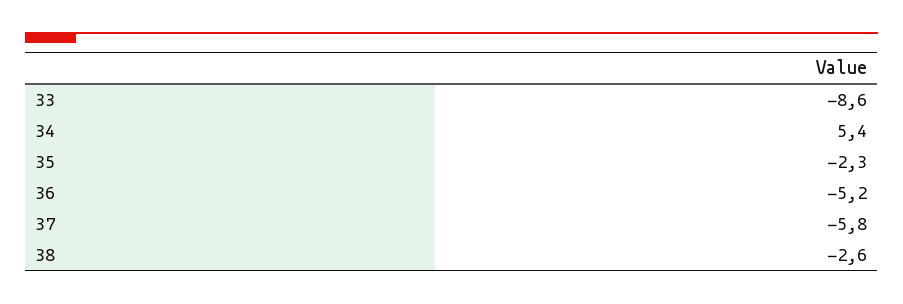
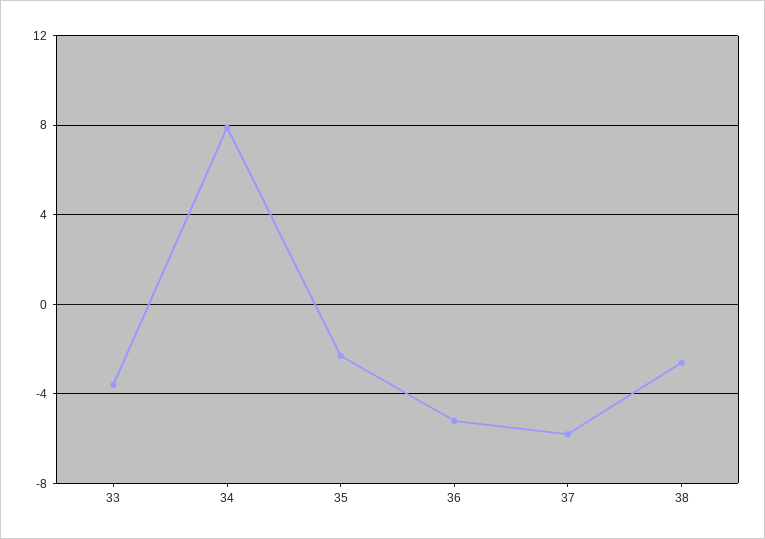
33: -8.6 -> -3.5
34: 5.4 -> 8

